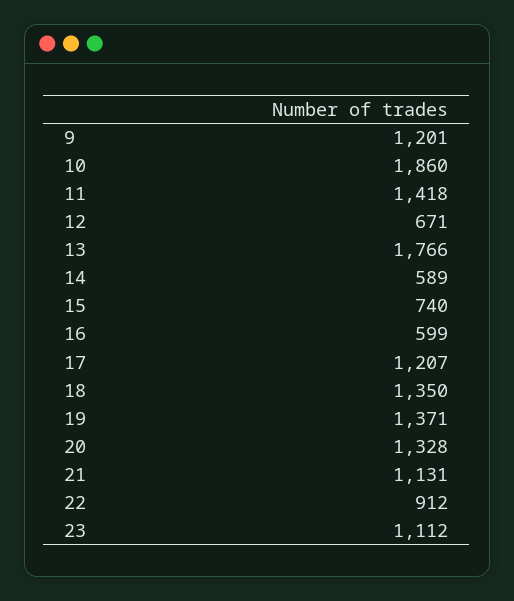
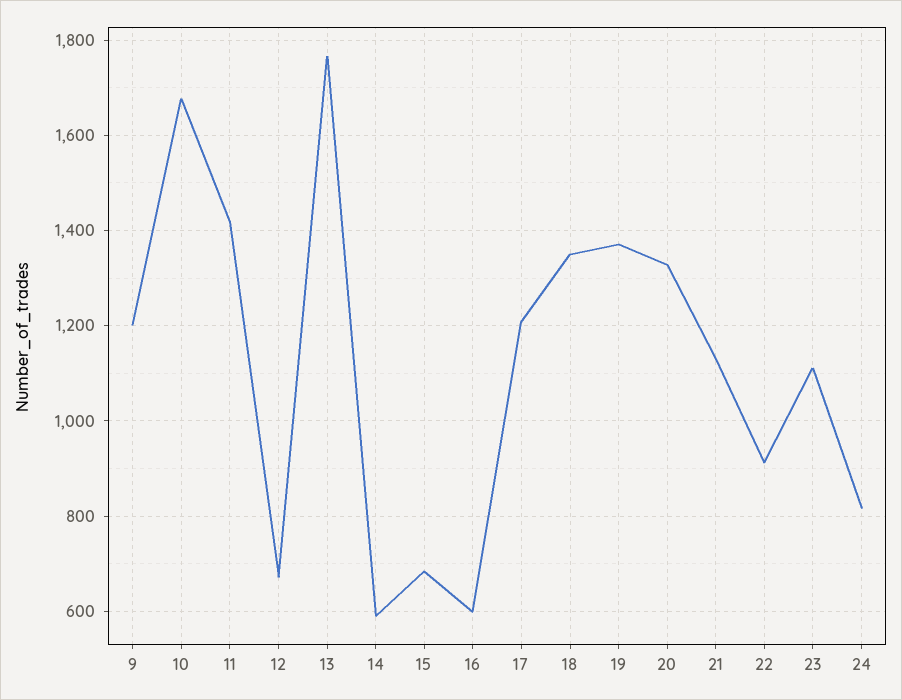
10: 1860 -> 1680
15: 740 -> 680
24: none -> 820

